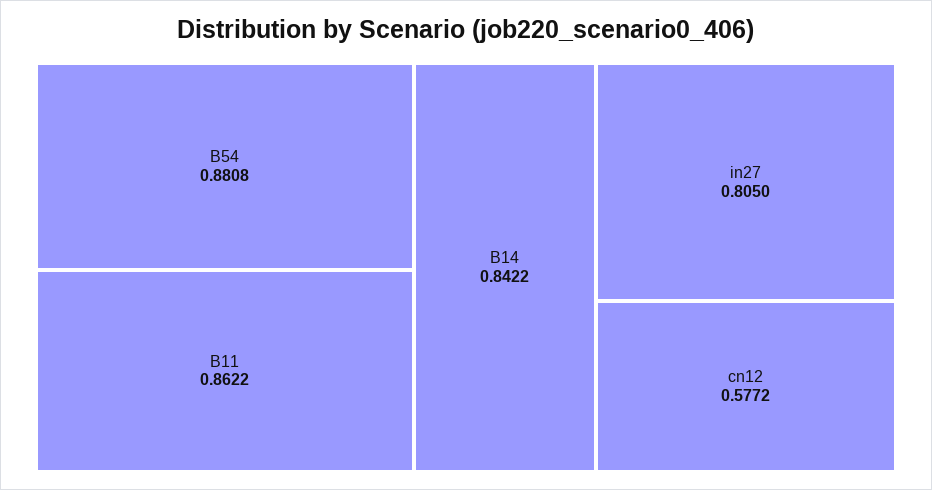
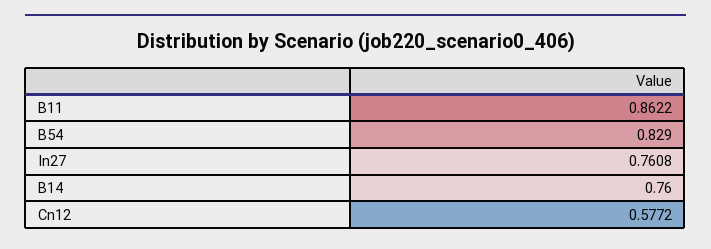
B54: 0.8808 -> 0.829
B14: 0.8422 -> 0.76
in27: 0.805 -> 0.7608

